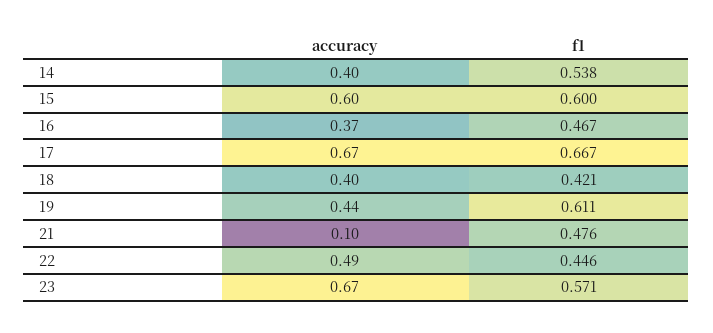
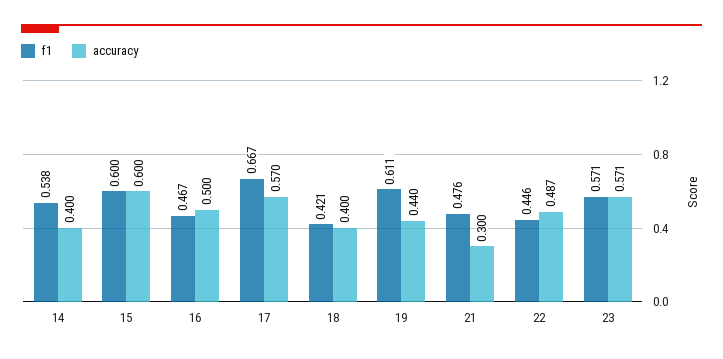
accuracy, 16: 0.37 -> 0.5
accuracy, 17: 0.67 -> 0.57
accuracy, 21: 0.1 -> 0.3
accuracy, 23: 0.67 -> 0.571

